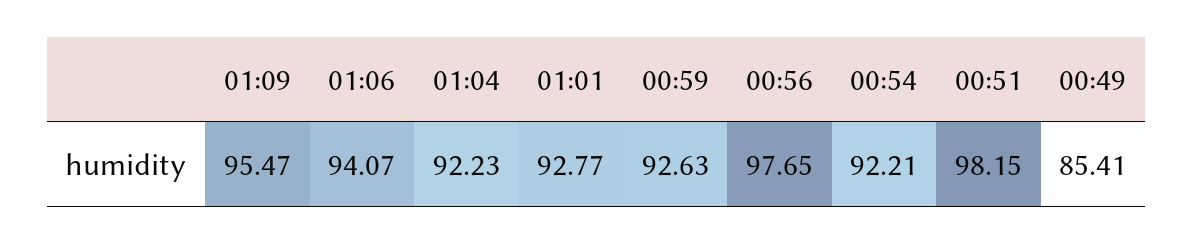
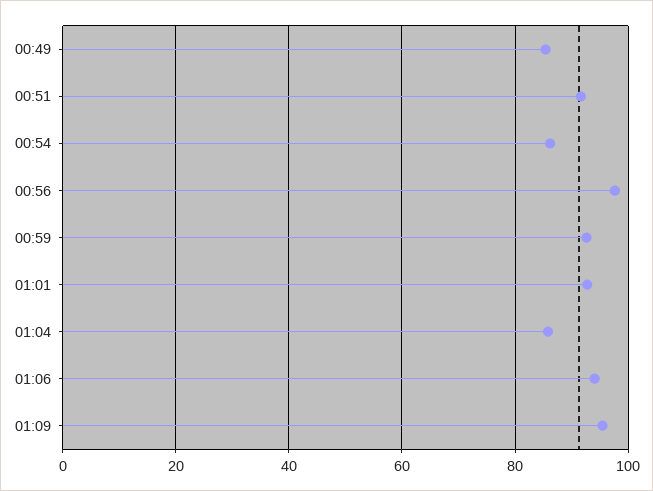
01:04: 92.23 -> 86
00:54: 92.21 -> 86
00:51: 98.15 -> 92

